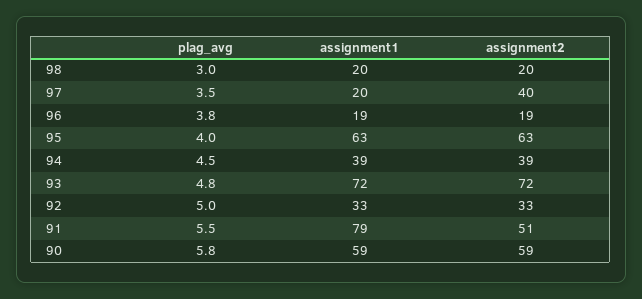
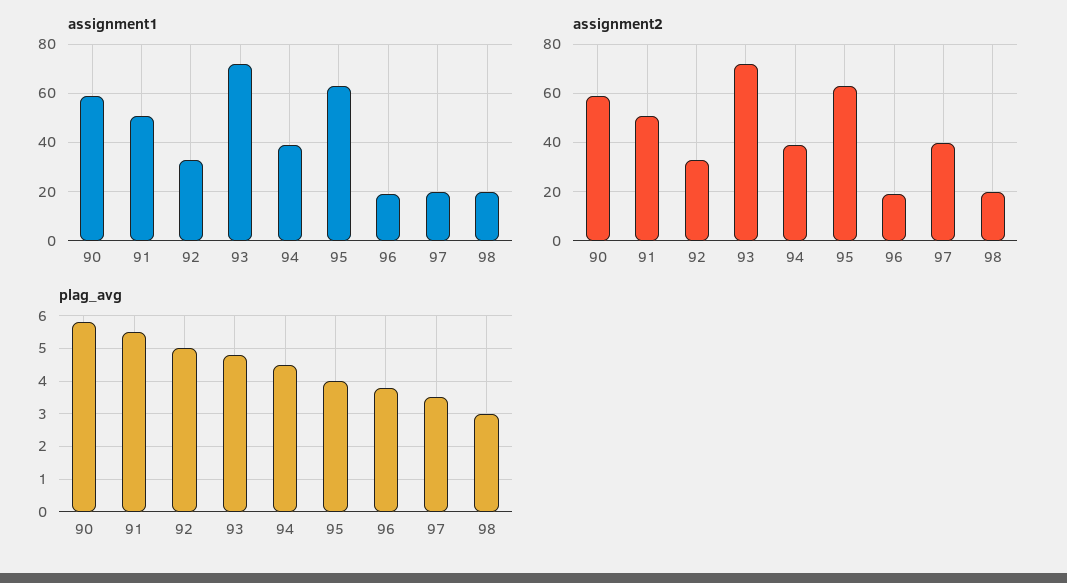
assignment1, 91: 79 -> 50

